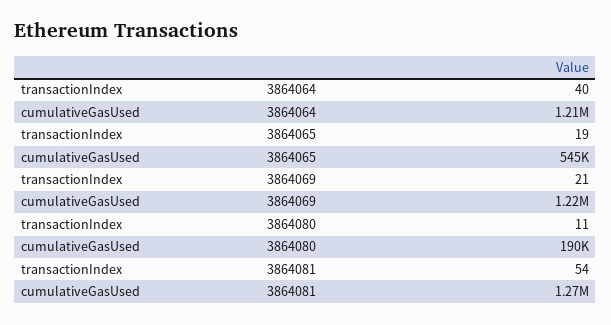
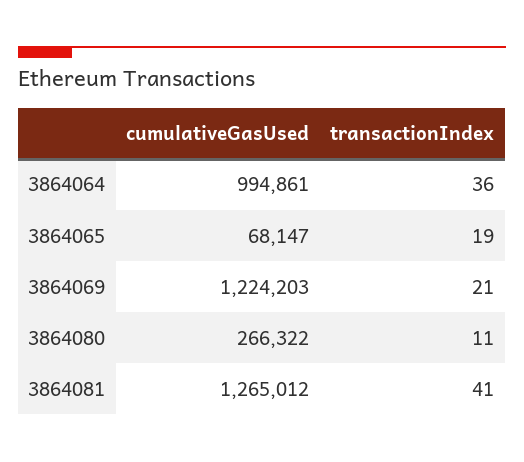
transactionIndex, 3864064: 40 -> 36
cumulativeGasUsed, 3864064: 1210000 -> 994861
cumulativeGasUsed, 3864065: 545000 -> 68147
cumulativeGasUsed, 3864080: 190000 -> 266322
transactionIndex, 3864081: 54 -> 41

